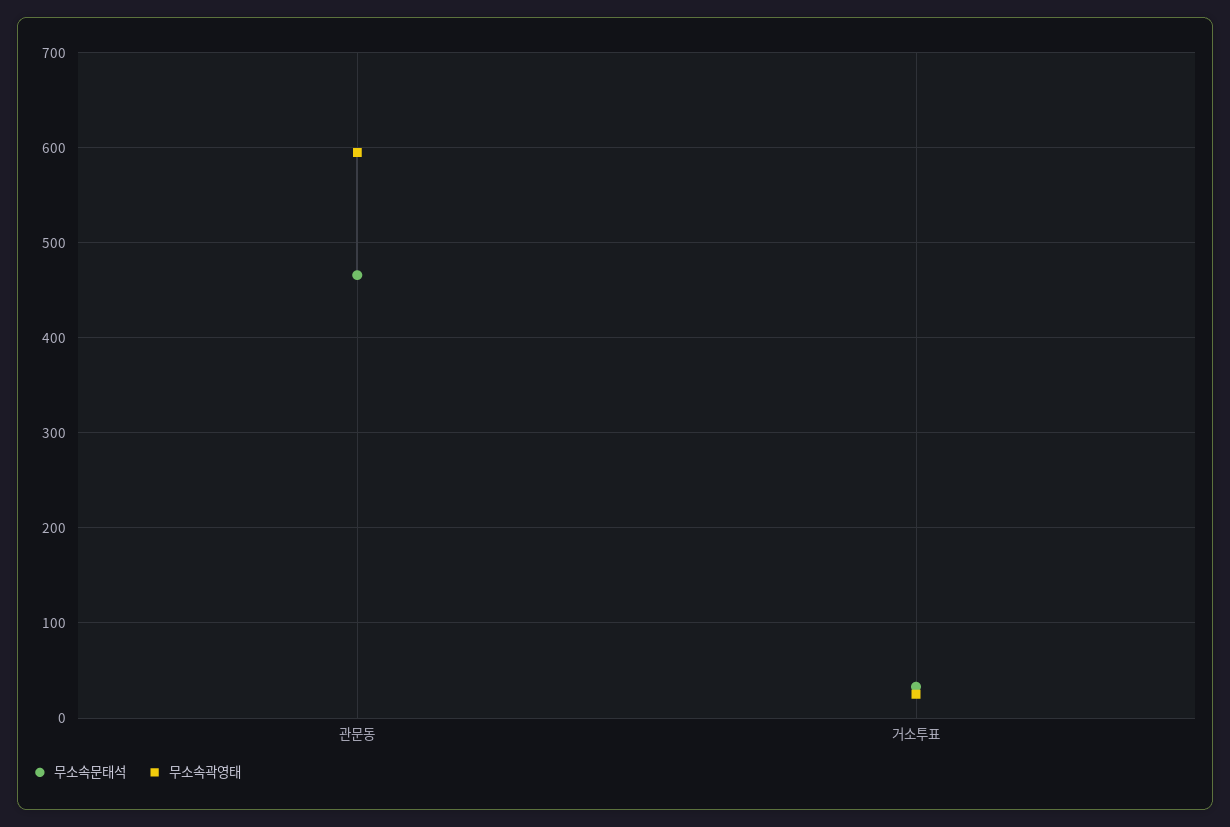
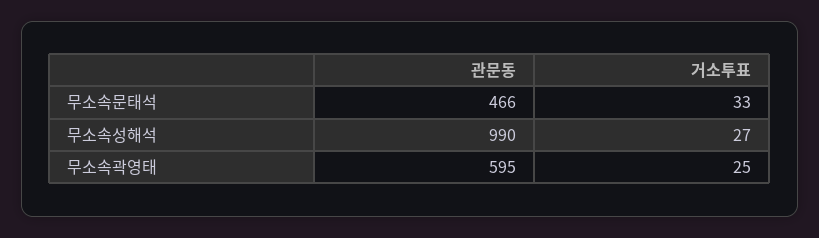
무소속성해석, 관문동: none -> 990
무소속성해석, 거소투표: none -> 27

